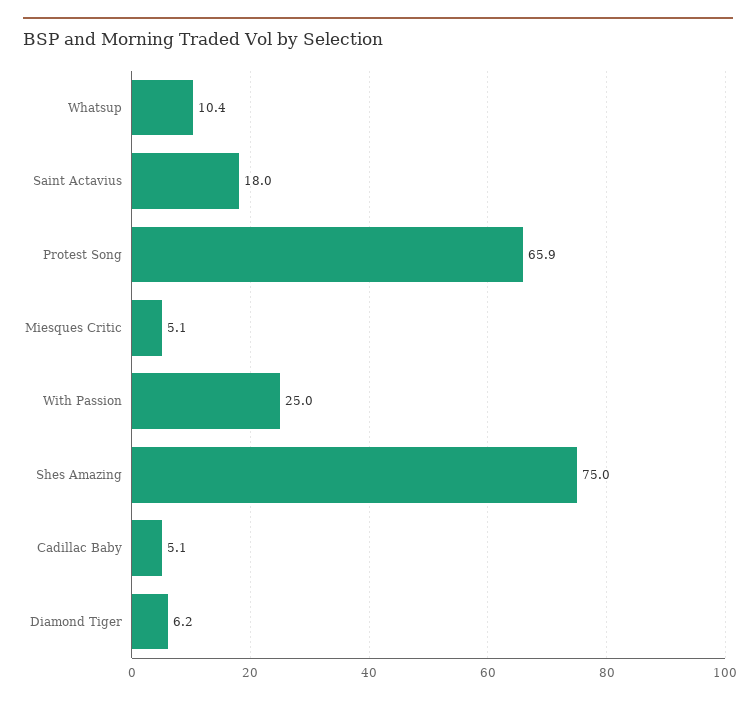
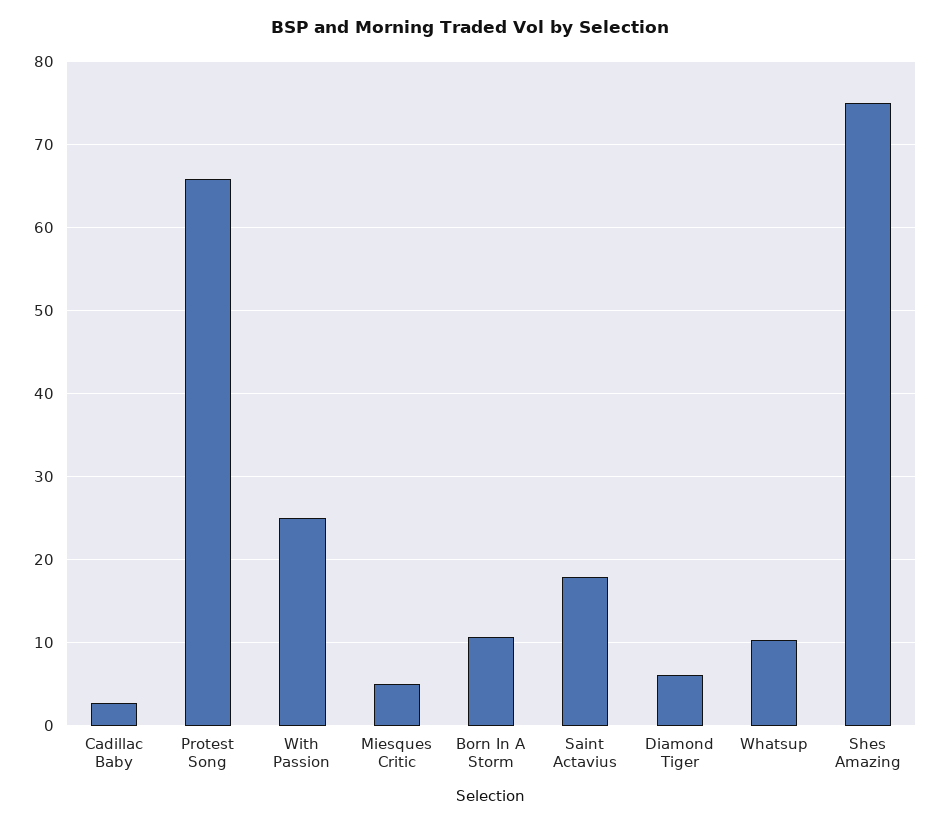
Cadillac Baby: 5.1 -> 3
Born In A Storm: none -> 11

